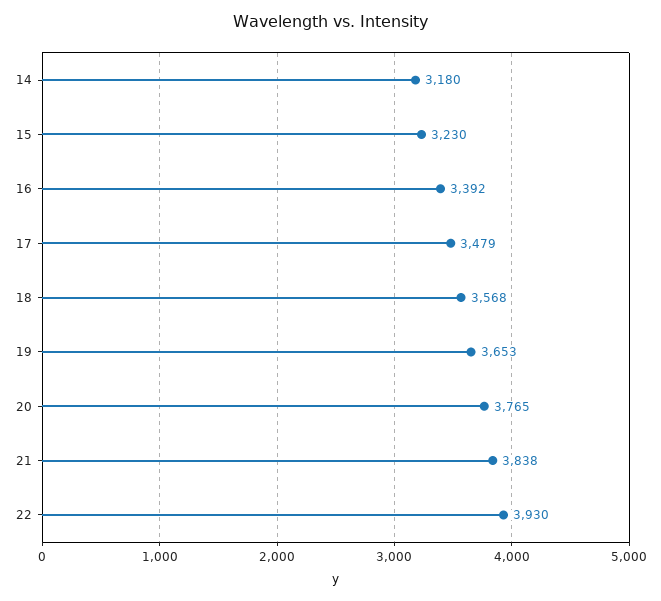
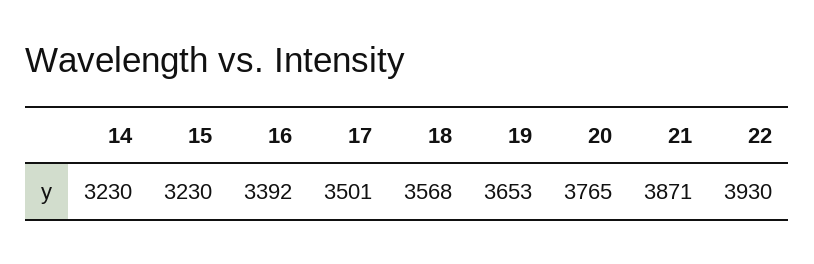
14: 3180 -> 3230
17: 3479 -> 3501
21: 3838 -> 3871

